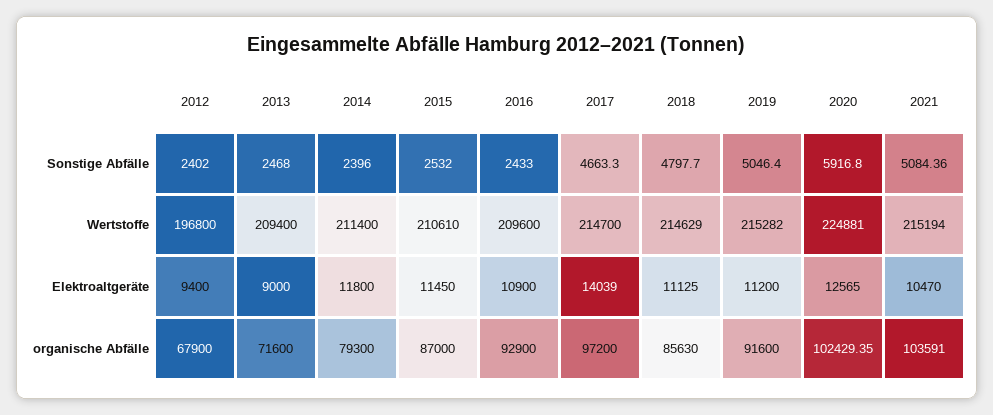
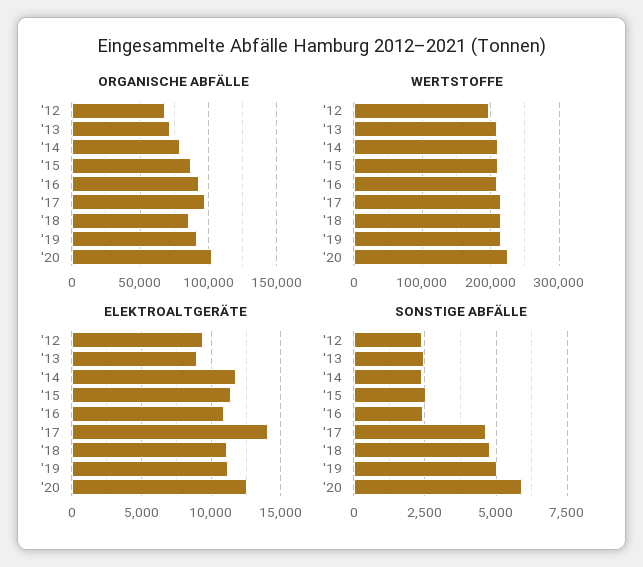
Sonstige Abfälle, 2021: 5084.36 -> none
Wertstoffe, 2021: 215194 -> none
Elektroaltgeräte, 2021: 10470 -> none
organische Abfälle, 2021: 103591 -> none

